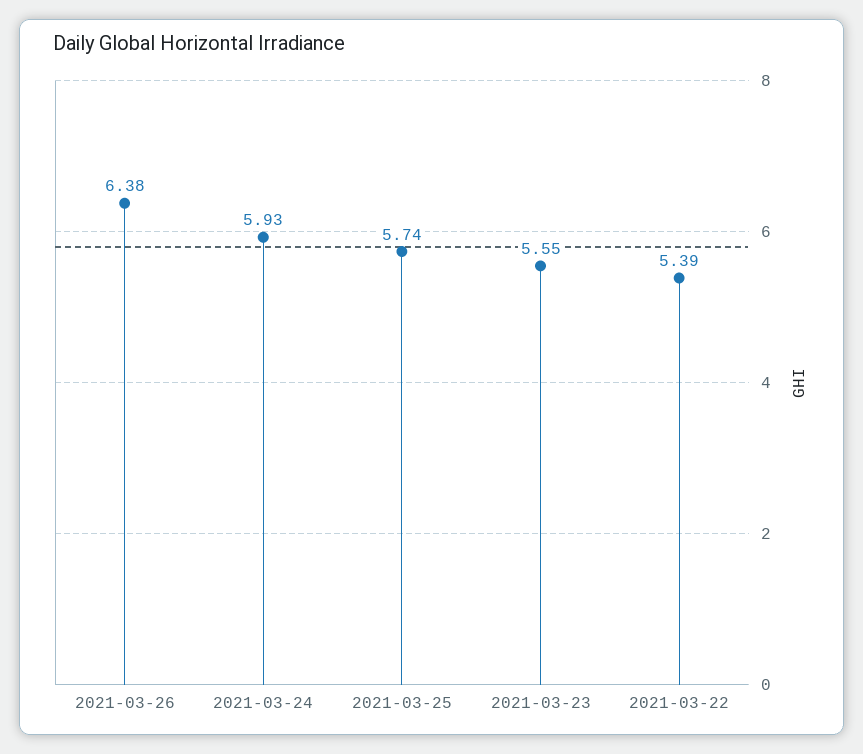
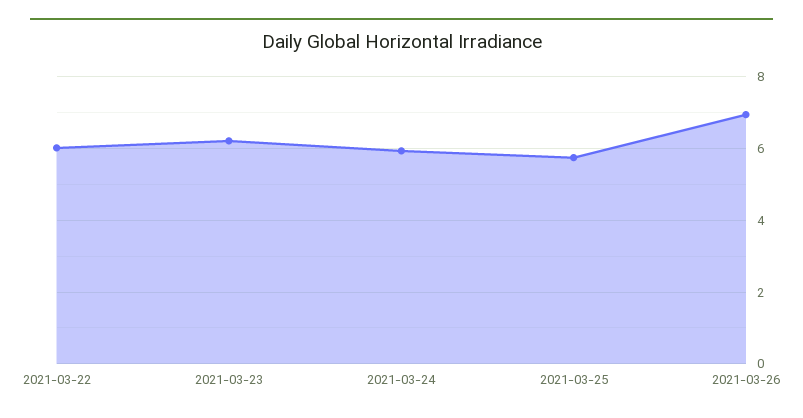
2021-03-26: 6.38 -> 7
2021-03-23: 5.55 -> 6.2
2021-03-22: 5.39 -> 6

